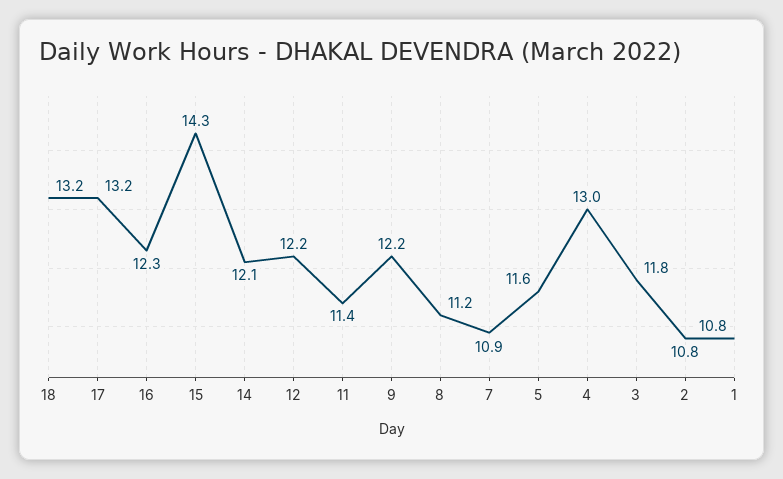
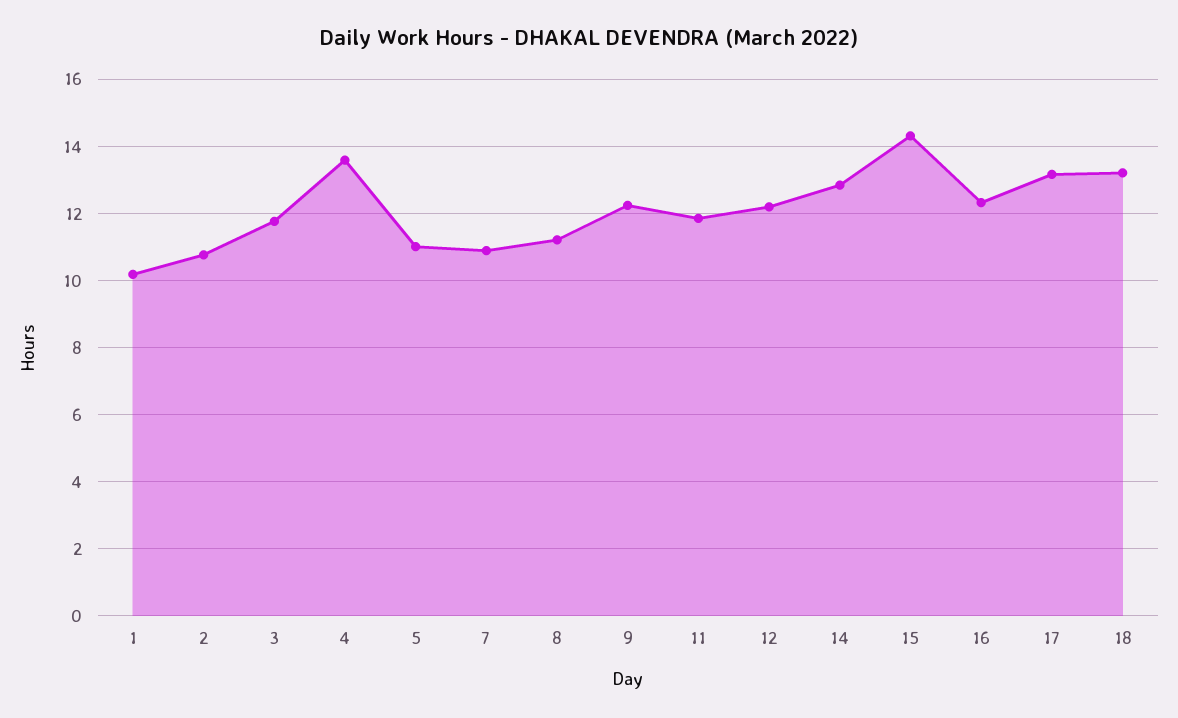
14: 12.1 -> 12.8
11: 11.4 -> 11.8
5: 11.6 -> 11
4: 13 -> 13.6
1: 10.8 -> 10.2

